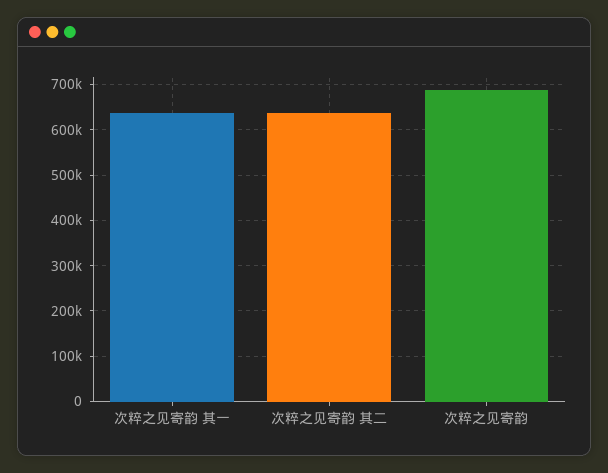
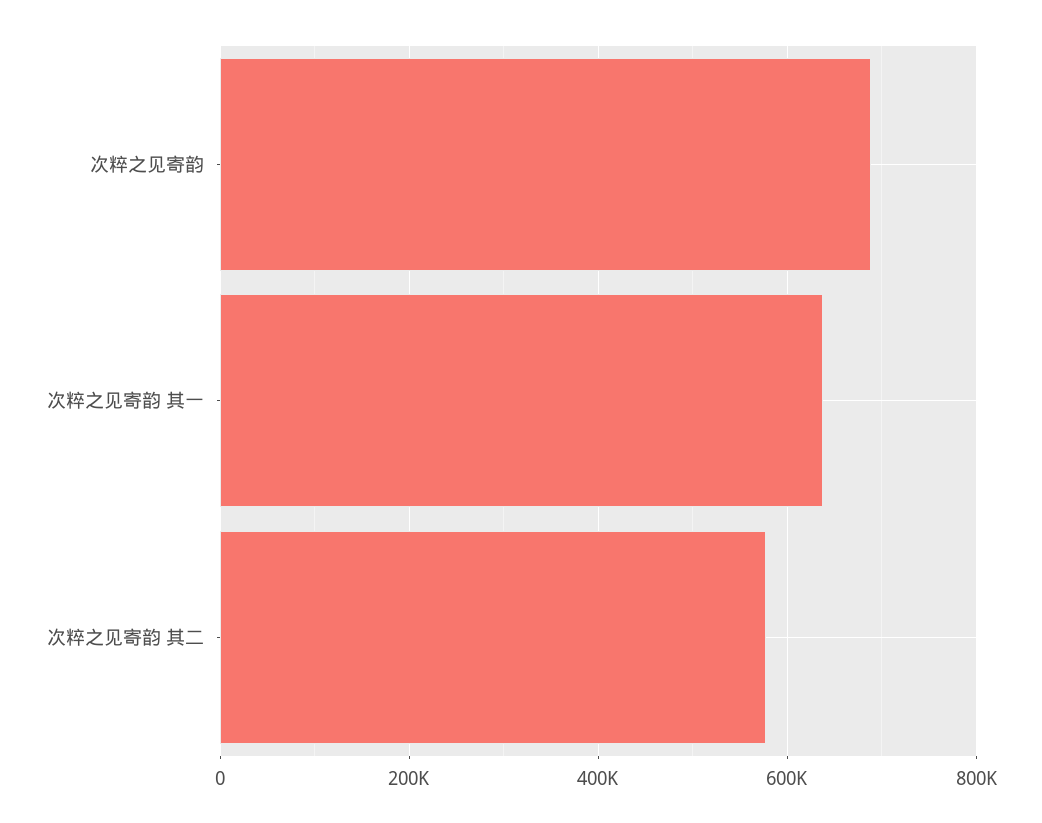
次粹之见寄韵 其二: 640000 -> 580000

